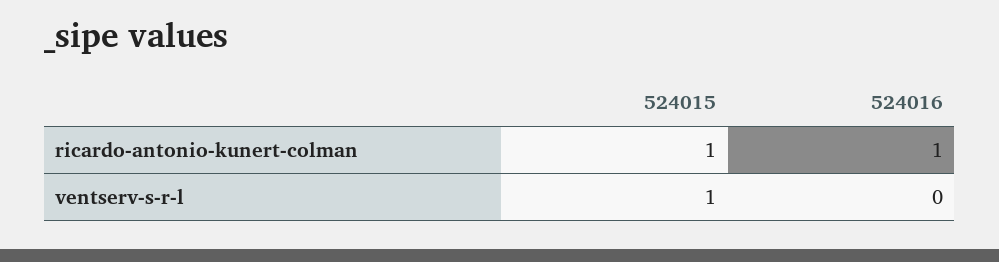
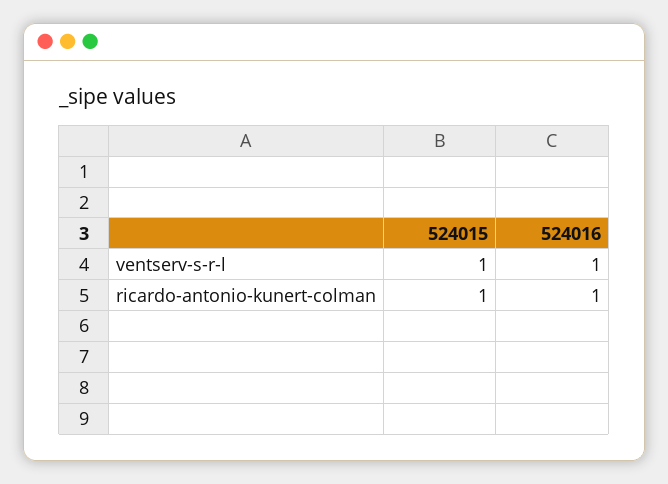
524016, ventserv-s-r-l: 0 -> 1

